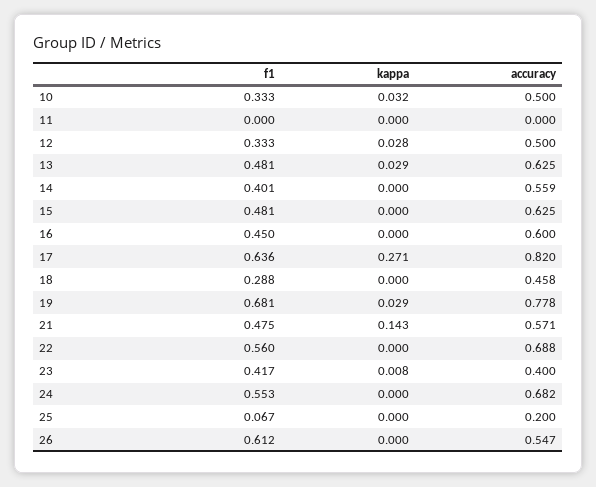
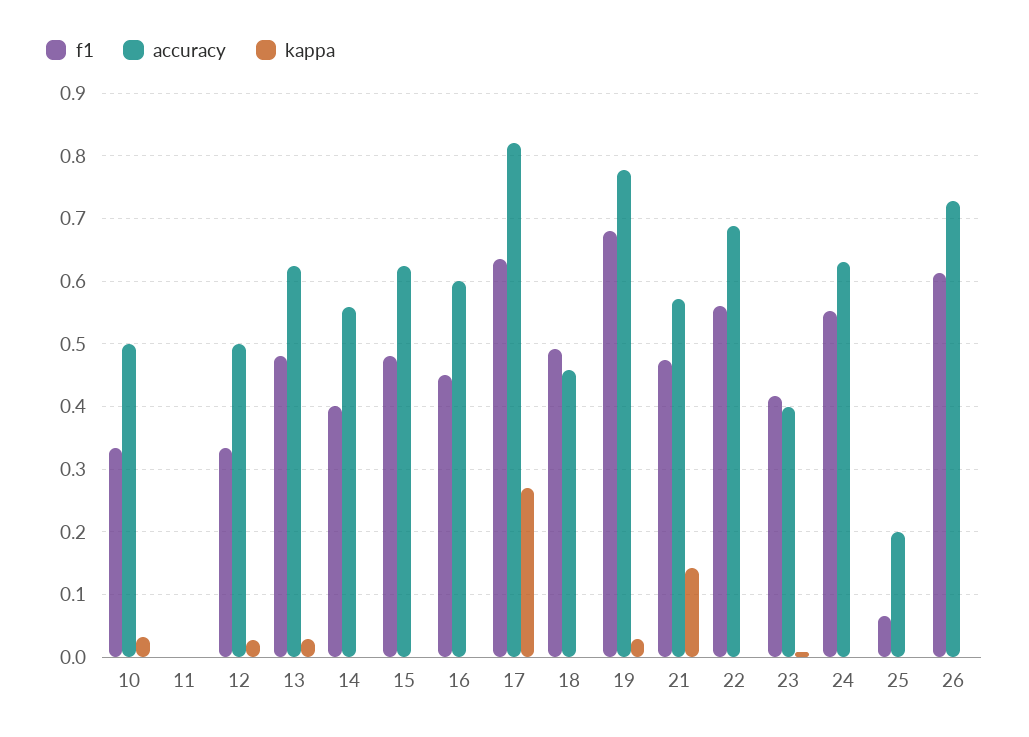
f1, 18: 0.288 -> 0.49
accuracy, 24: 0.682 -> 0.63
accuracy, 26: 0.547 -> 0.73

